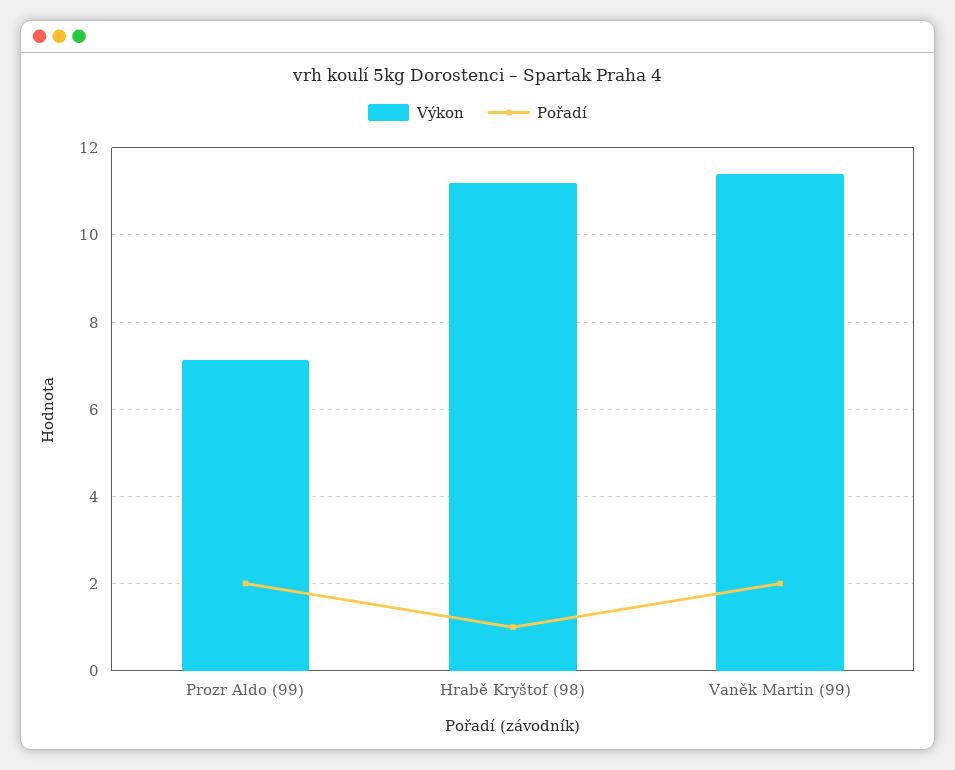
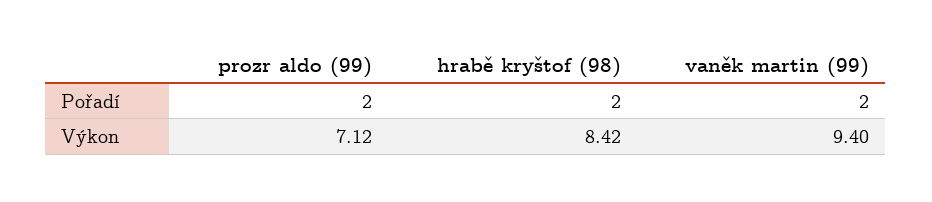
Výkon, Hrabě Kryštof (98): 11.2 -> 8.42
Pořadí, Hrabě Kryštof (98): 1 -> 2
Výkon, Vaněk Martin (99): 11.4 -> 9.4

